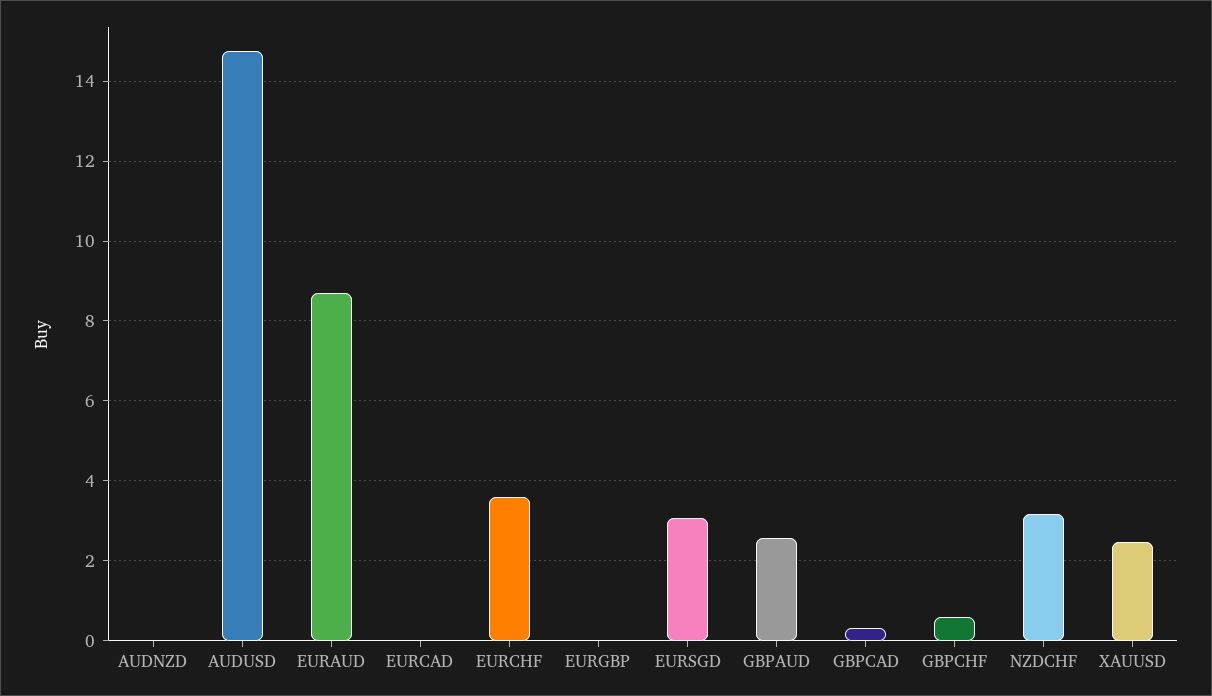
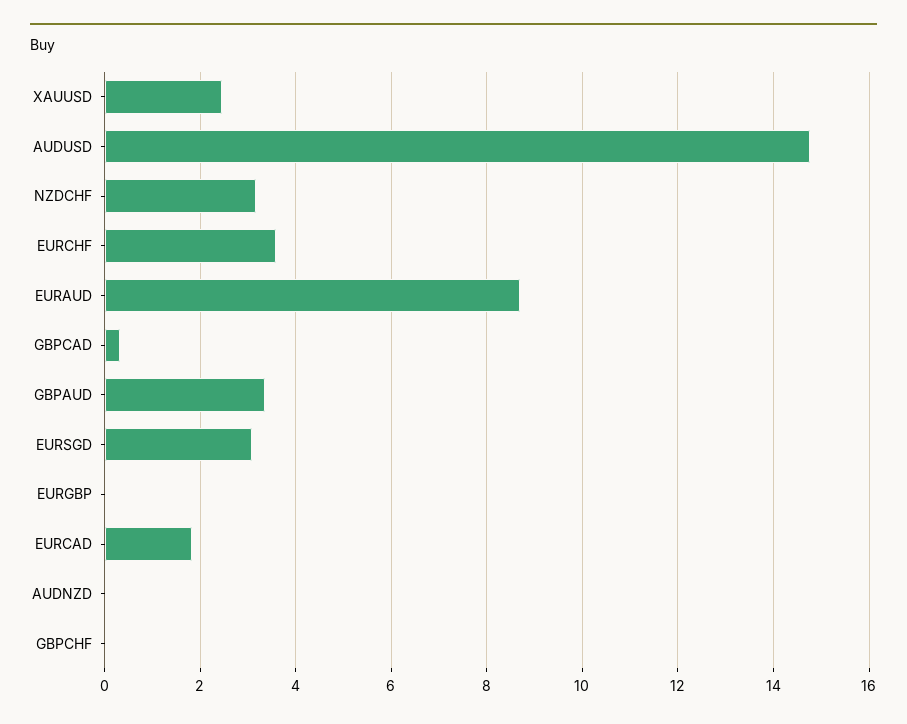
EURCAD: 0 -> 1.8
GBPAUD: 2.6 -> 3.4
GBPCHF: 0.6 -> 0

